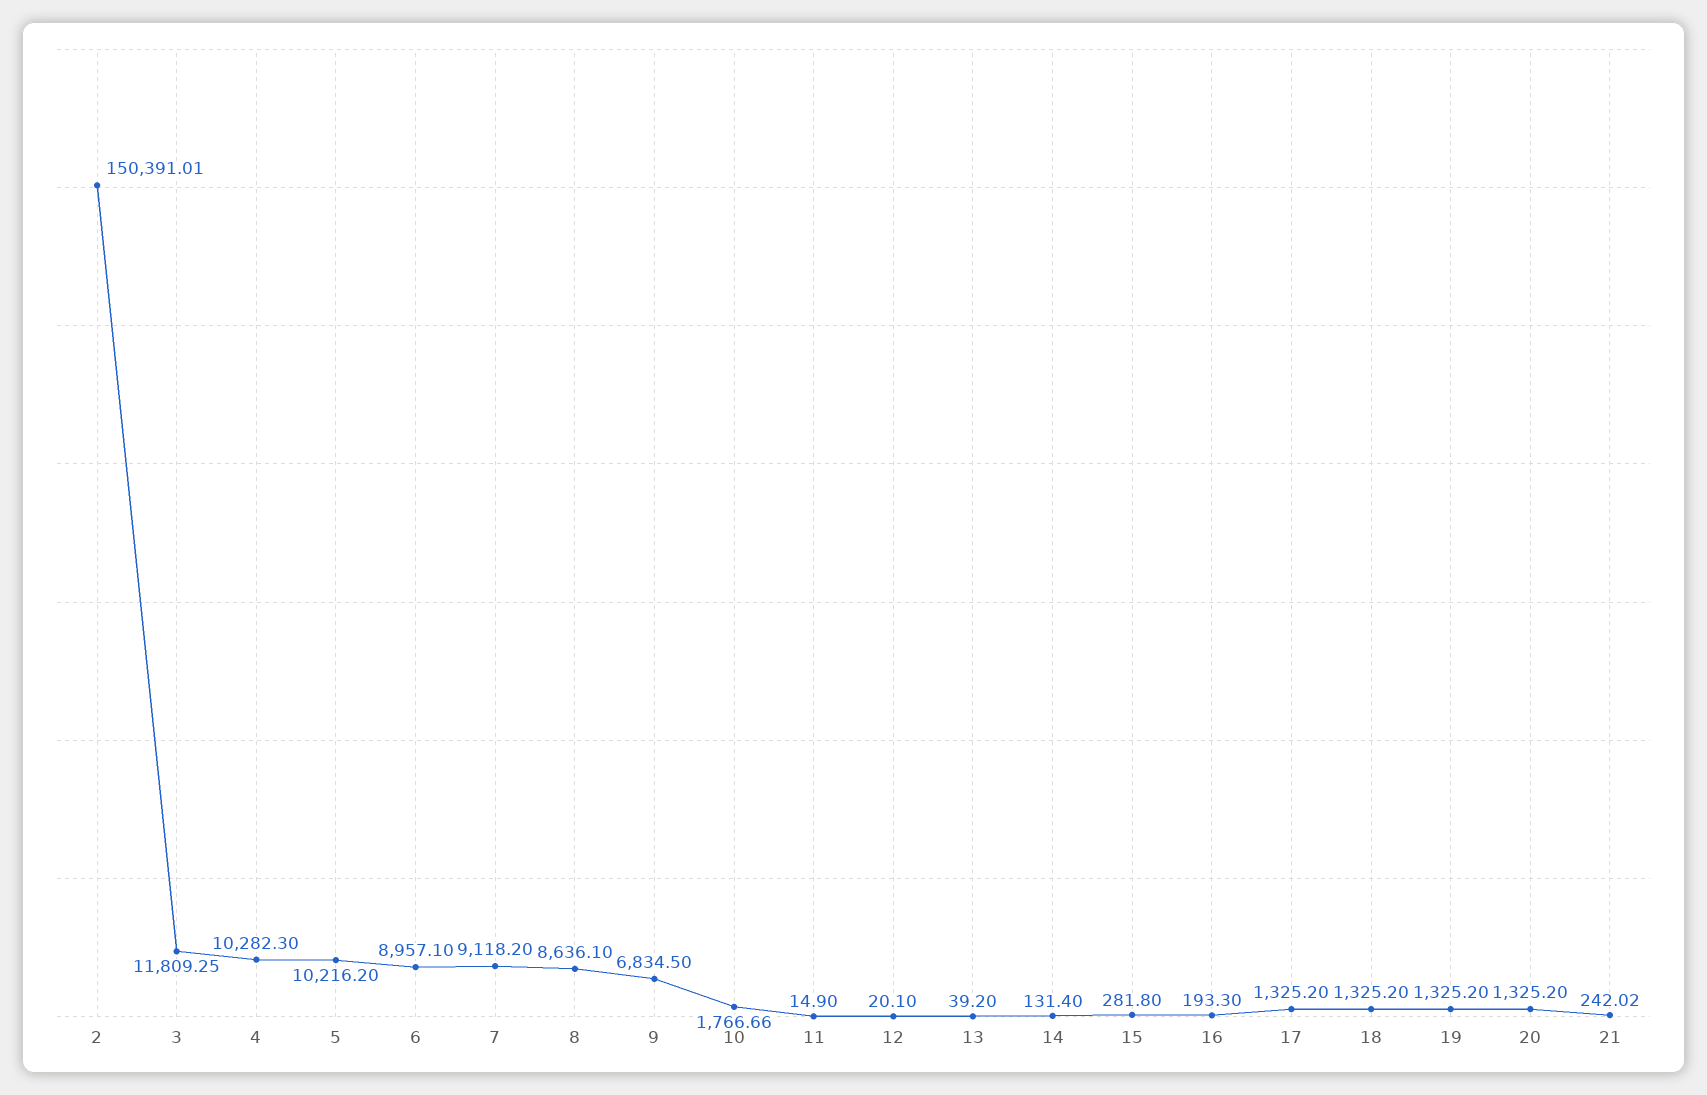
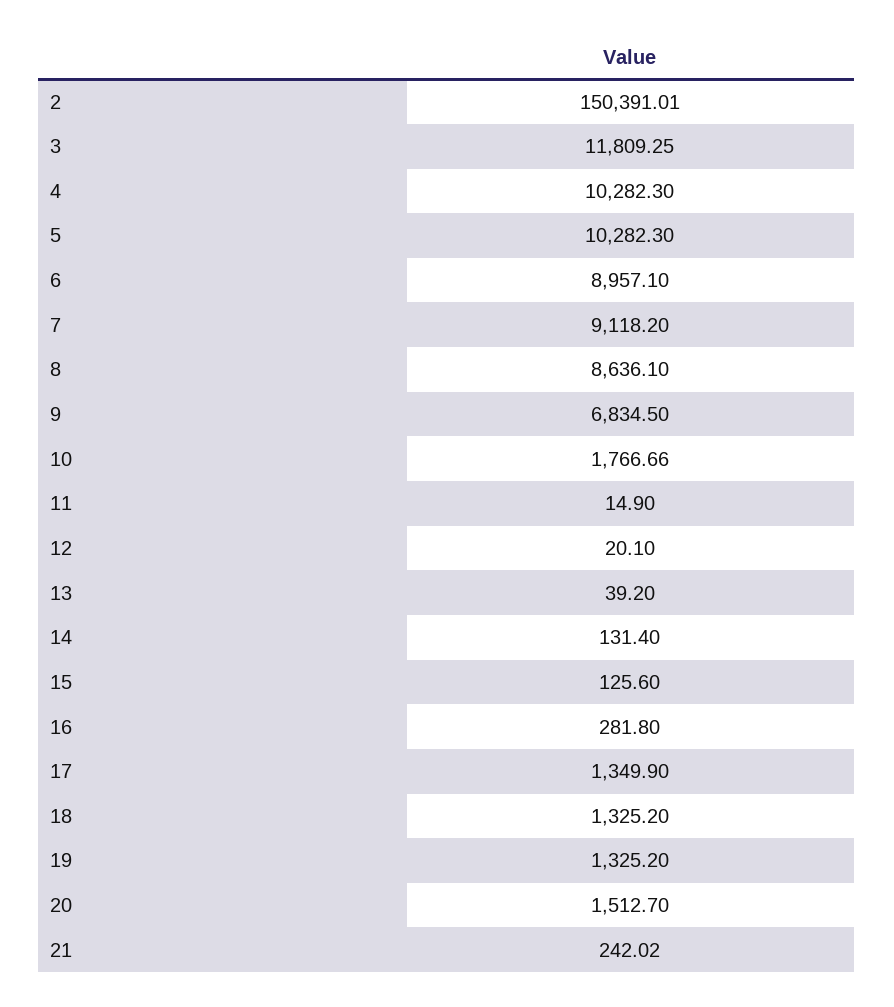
5: 10216.2 -> 10282.3
15: 281.8 -> 125.6
16: 193.3 -> 281.8
17: 1325.2 -> 1349.9
20: 1325.2 -> 1512.7

